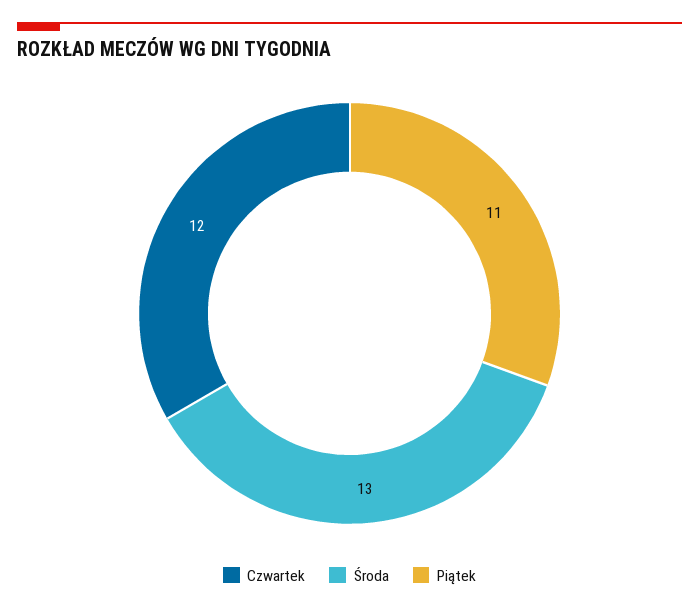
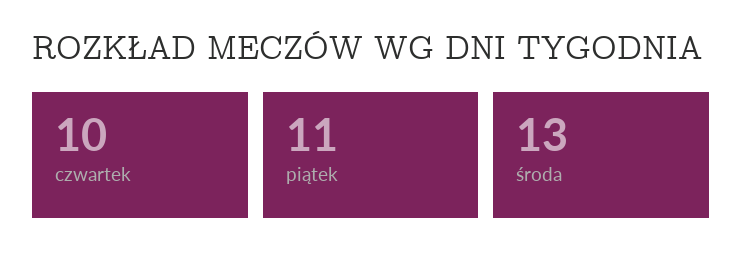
Czwartek: 12 -> 10

